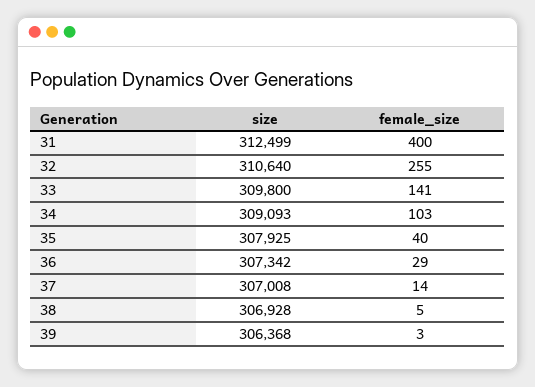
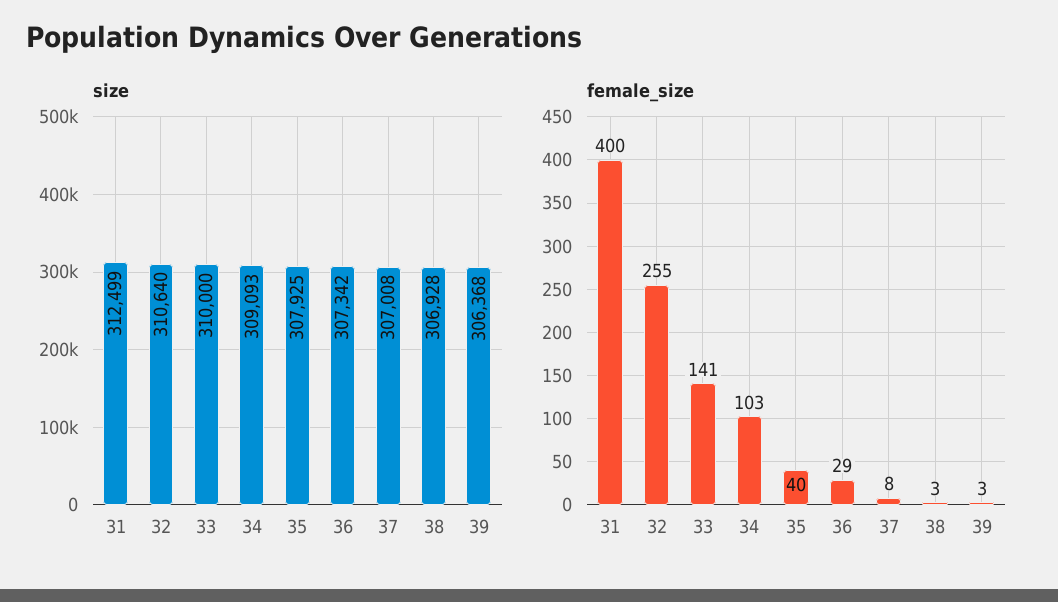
size, 33: 309800 -> 310000
female_size, 37: 14 -> 8
female_size, 38: 5 -> 3

